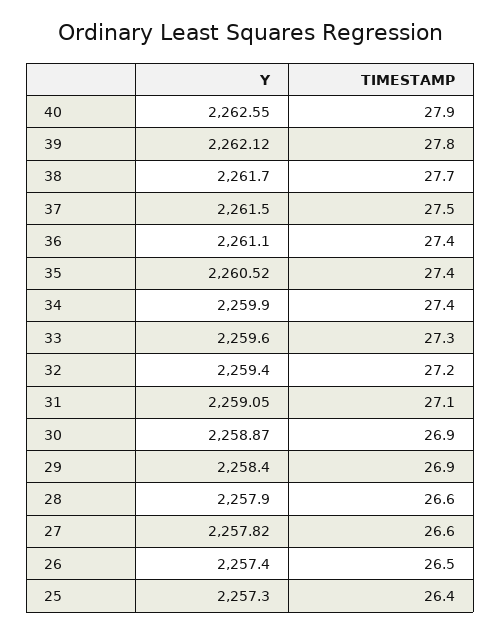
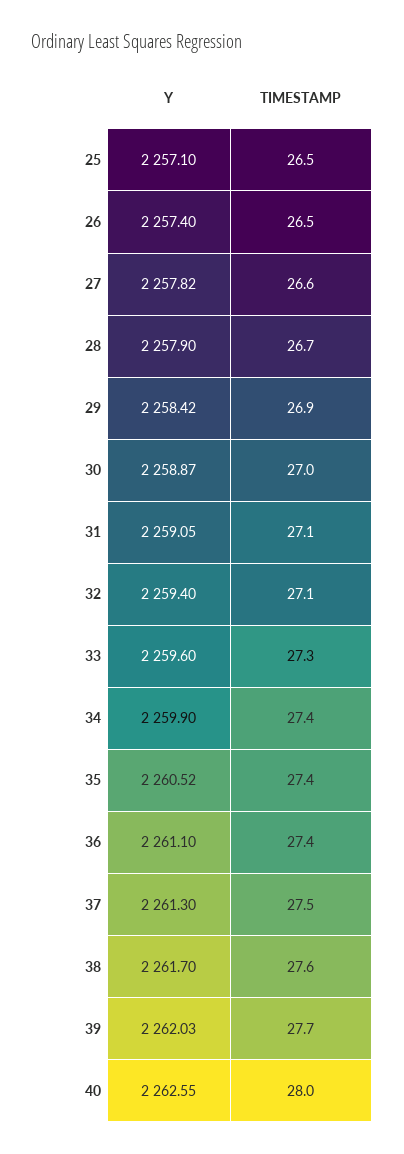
TIMESTAMP, 40: 27.9 -> 28
Y, 39: 2262.12 -> 2262.03
TIMESTAMP, 39: 27.8 -> 27.7
TIMESTAMP, 38: 27.7 -> 27.6
Y, 37: 2261.5 -> 2261.3
TIMESTAMP, 32: 27.2 -> 27.1
TIMESTAMP, 30: 26.9 -> 27
Y, 29: 2258.4 -> 2258.42
TIMESTAMP, 28: 26.6 -> 26.7
Y, 25: 2257.3 -> 2257.1
TIMESTAMP, 25: 26.4 -> 26.5

